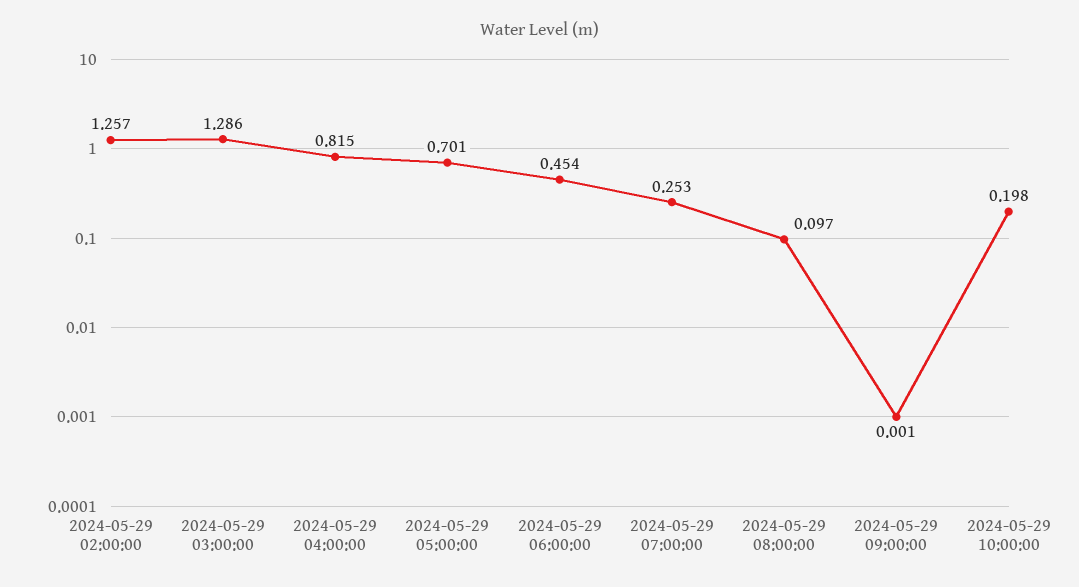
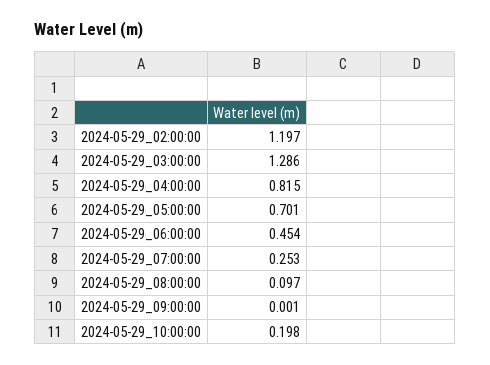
2024-05-29 02:00:00: 1.257 -> 1.197

